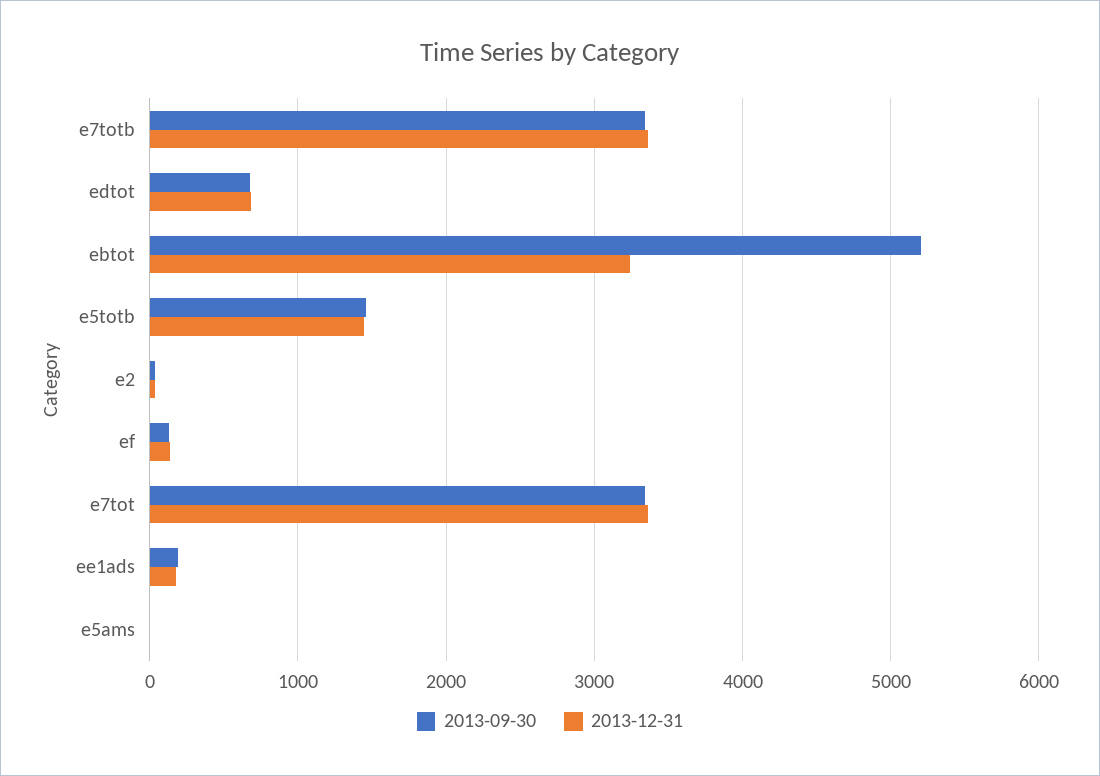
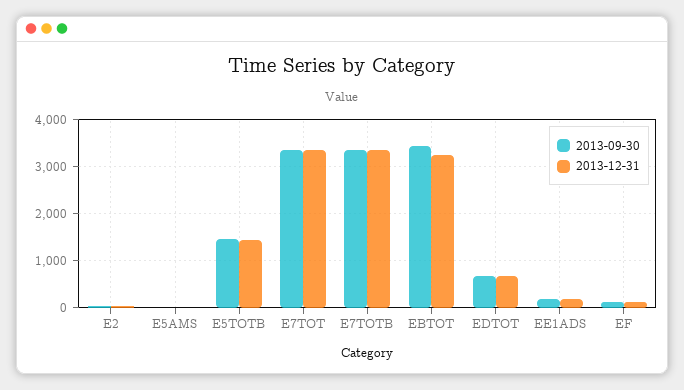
2013-09-30, ebtot: 5200 -> 3400

